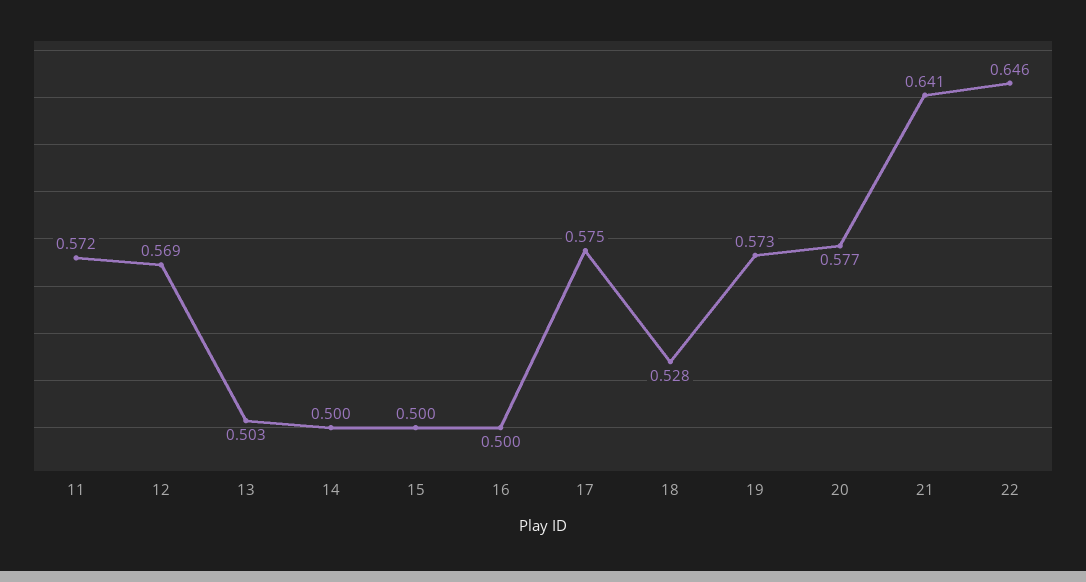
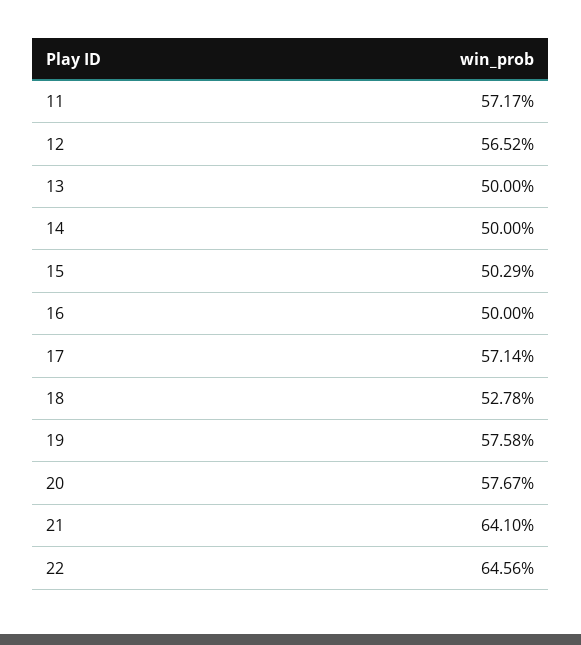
12: 0.569 -> 0.5652
13: 0.503 -> 0.5
15: 0.5 -> 0.5029
17: 0.575 -> 0.5714
19: 0.573 -> 0.5758

